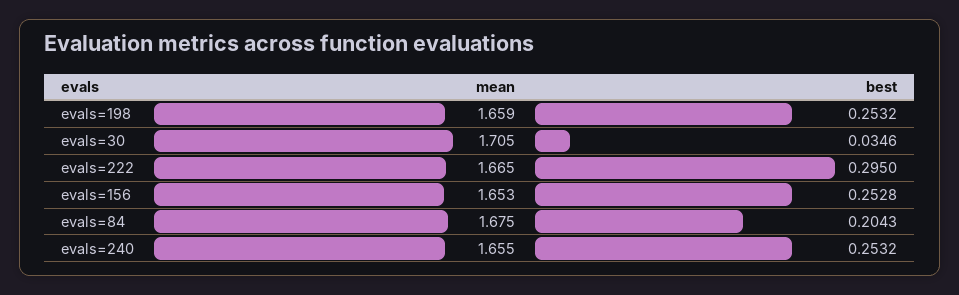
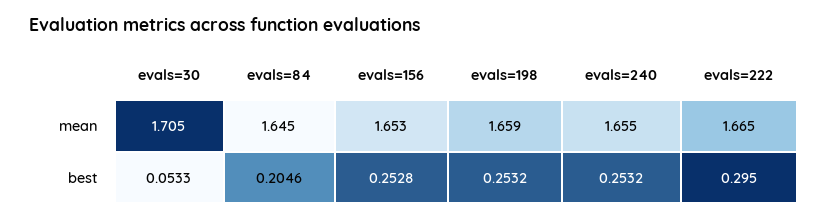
best, evals=30: 0.0346 -> 0.0533
mean, evals=84: 1.675 -> 1.645
best, evals=84: 0.2043 -> 0.2046

